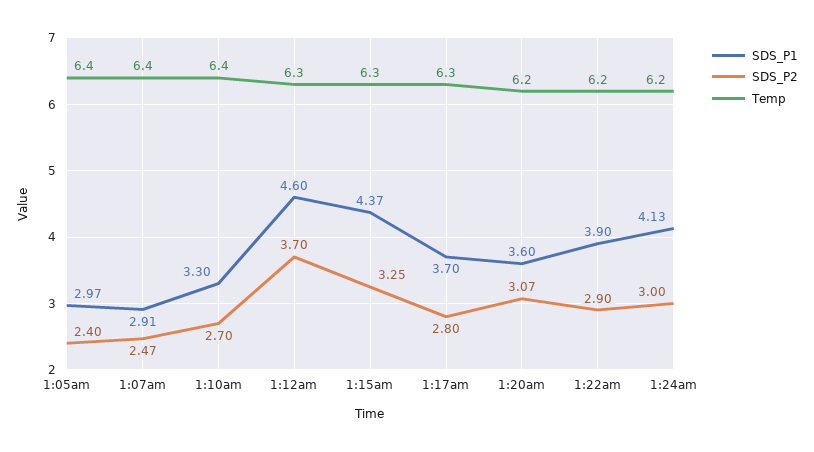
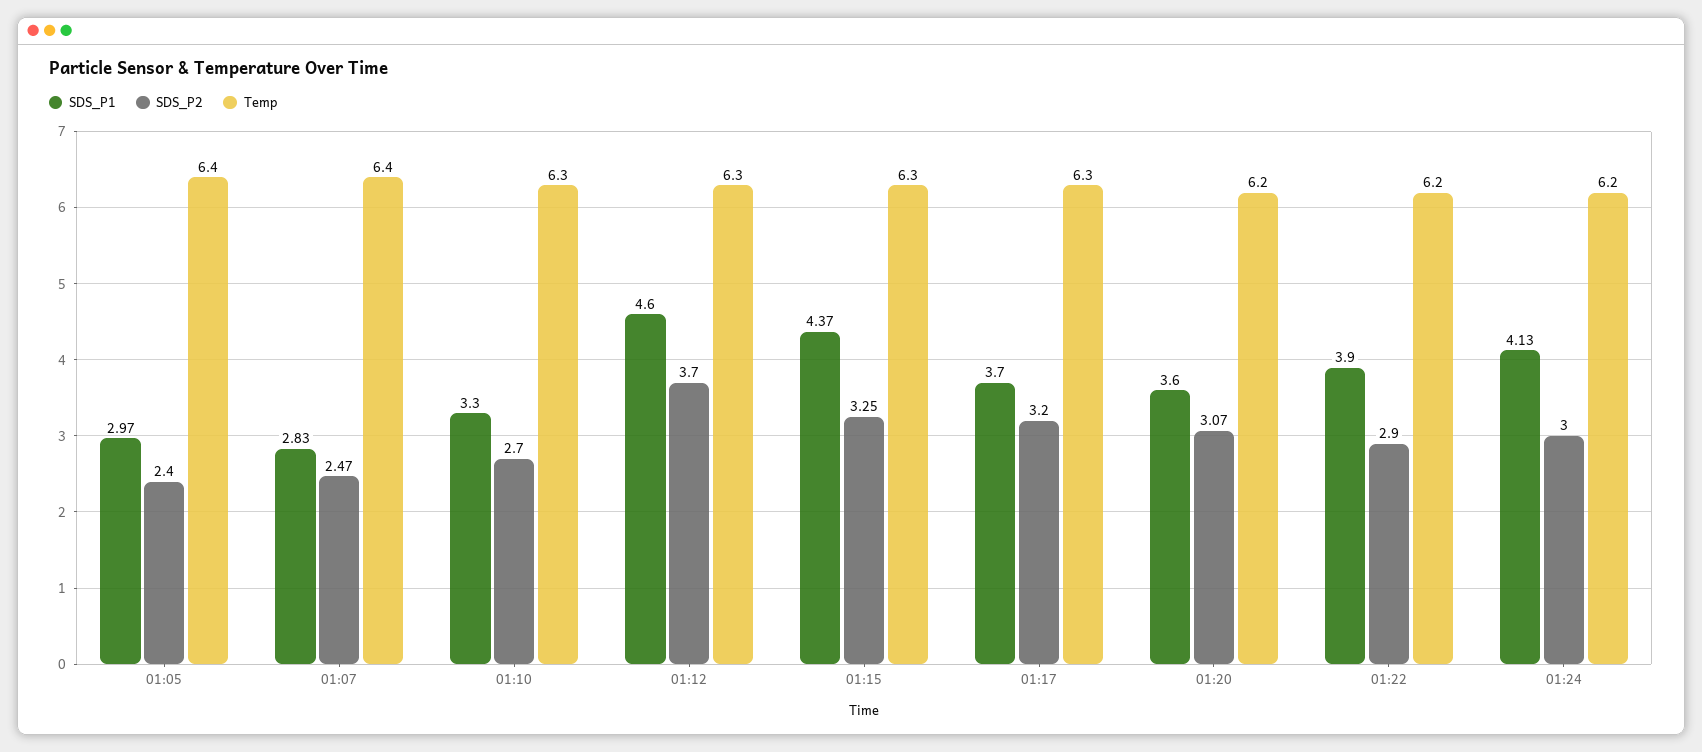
SDS_P1, 1:07am: 2.91 -> 2.83
Temp, 1:10am: 6.4 -> 6.3
SDS_P2, 1:17am: 2.8 -> 3.2

